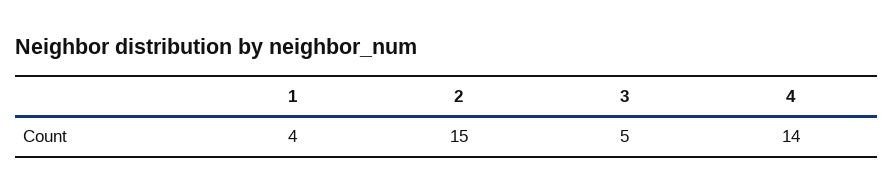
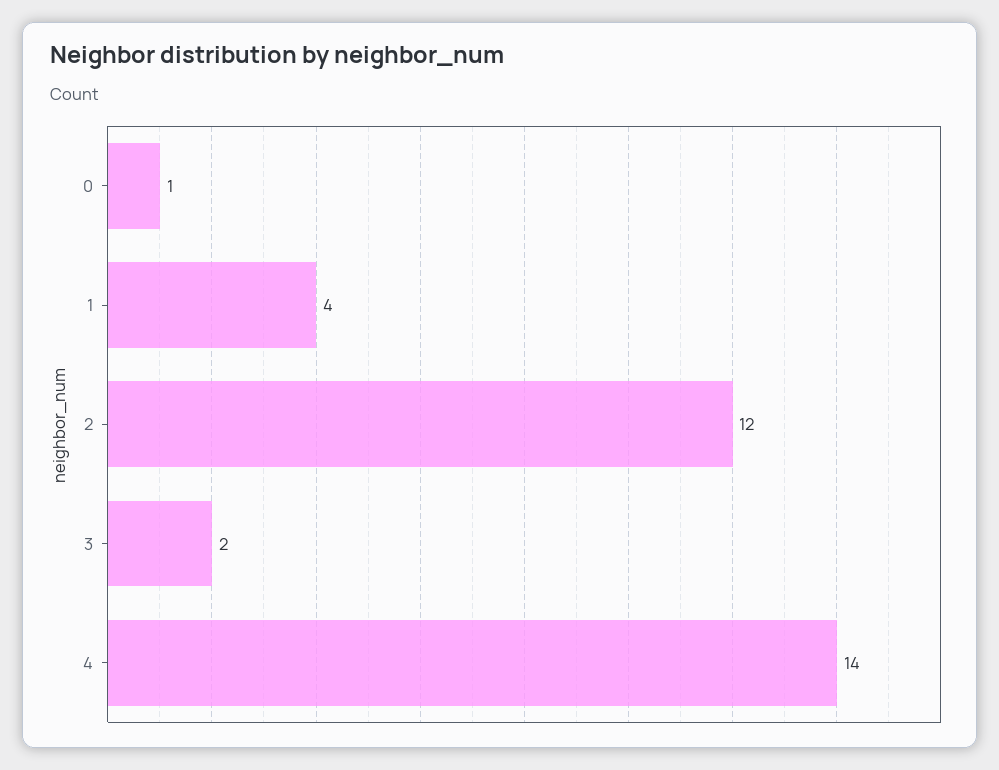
2: 15 -> 12
3: 5 -> 2
0: none -> 1

